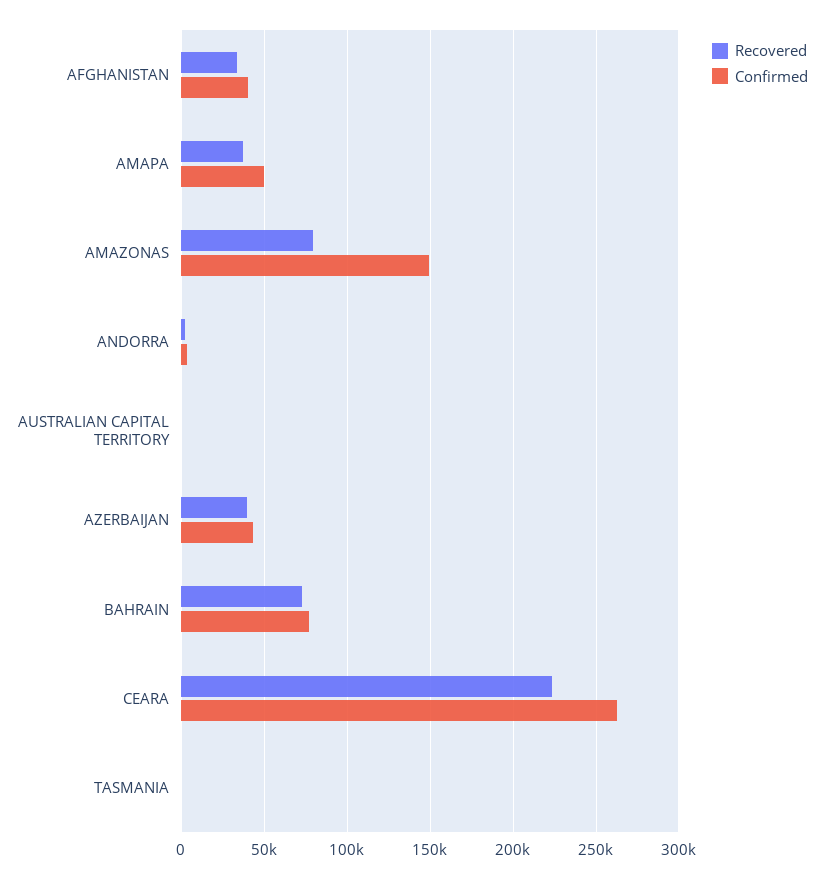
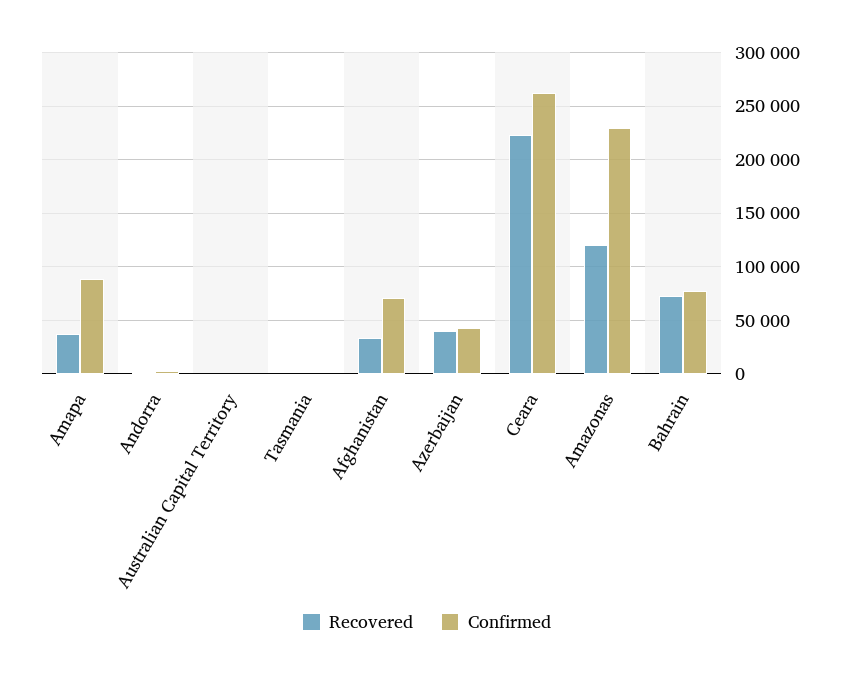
Confirmed, AFGHANISTAN: 40000 -> 70000
Confirmed, AMAPA: 50000 -> 90000
Recovered, AMAZONAS: 80000 -> 120000
Confirmed, AMAZONAS: 150000 -> 230000

